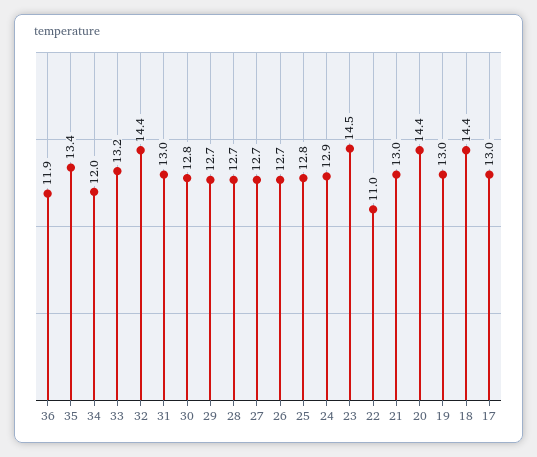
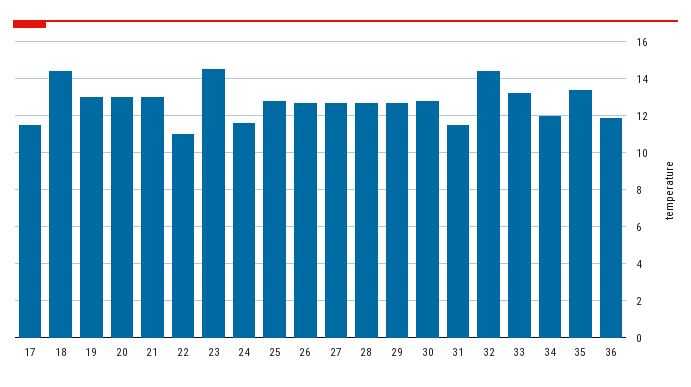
31: 13 -> 11.5
24: 12.9 -> 11.5
20: 14.4 -> 13
17: 13 -> 11.5

